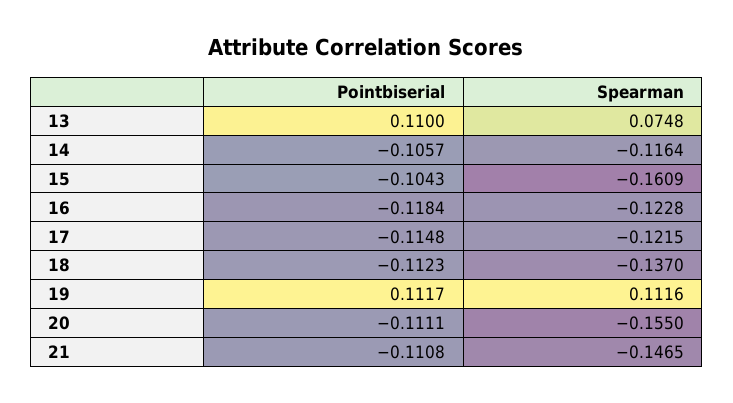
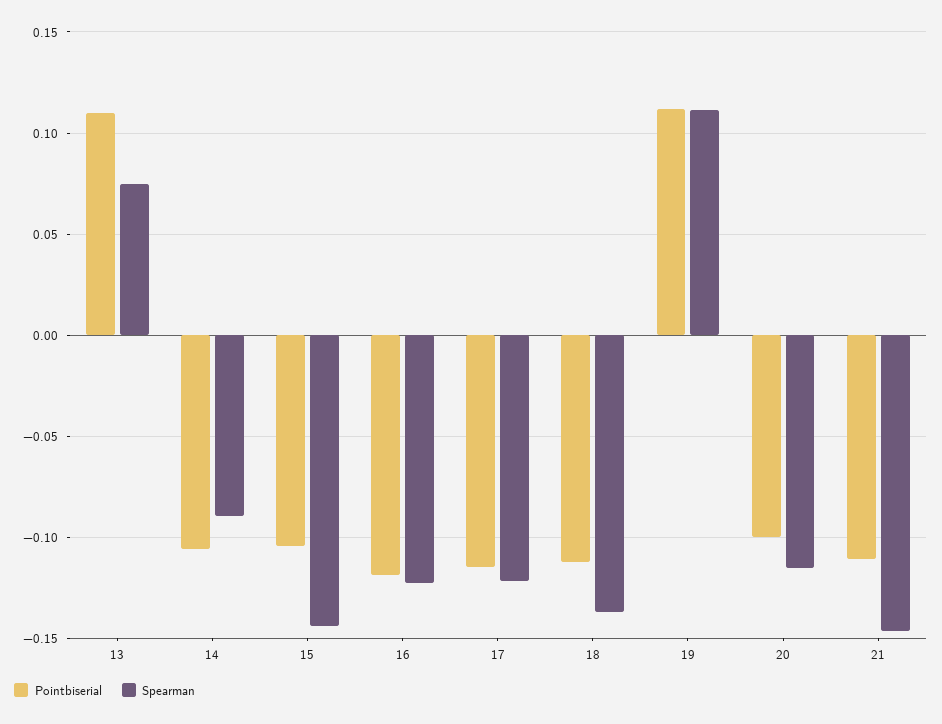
Spearman, 14: -0.1164 -> -0.09
Spearman, 15: -0.1609 -> -0.145
Pointbiserial, 20: -0.1111 -> -0.1
Spearman, 20: -0.155 -> -0.115

